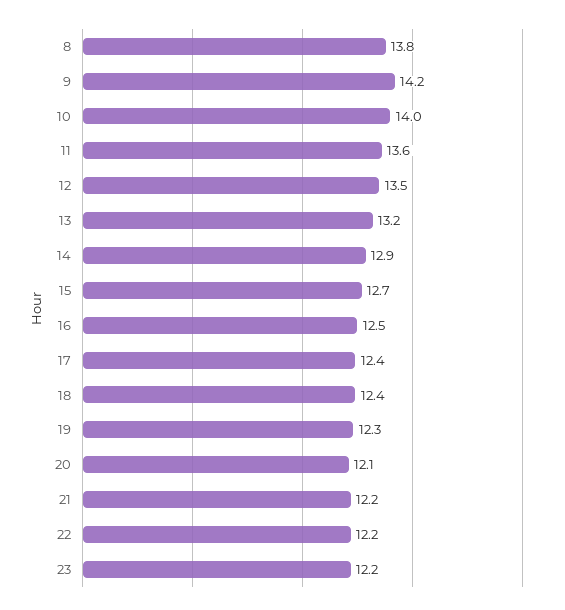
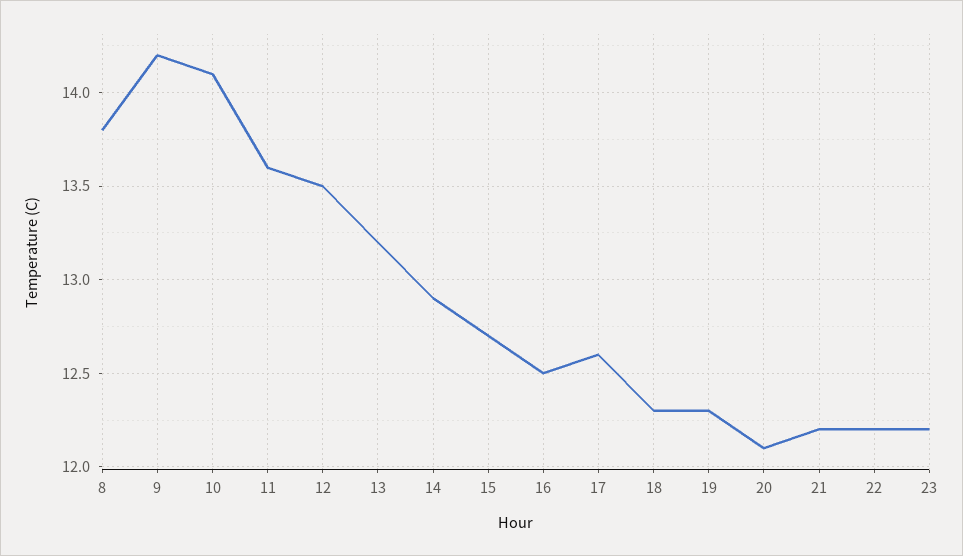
10: 14 -> 14.1
17: 12.4 -> 12.6
18: 12.4 -> 12.3

